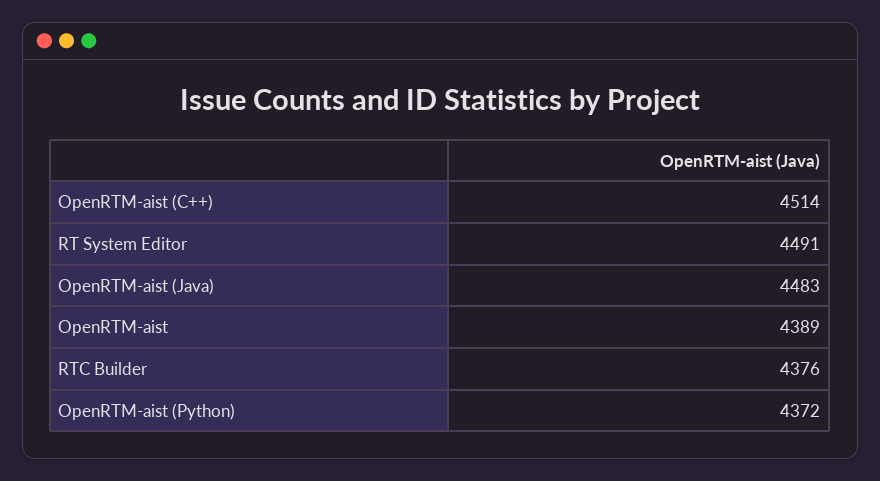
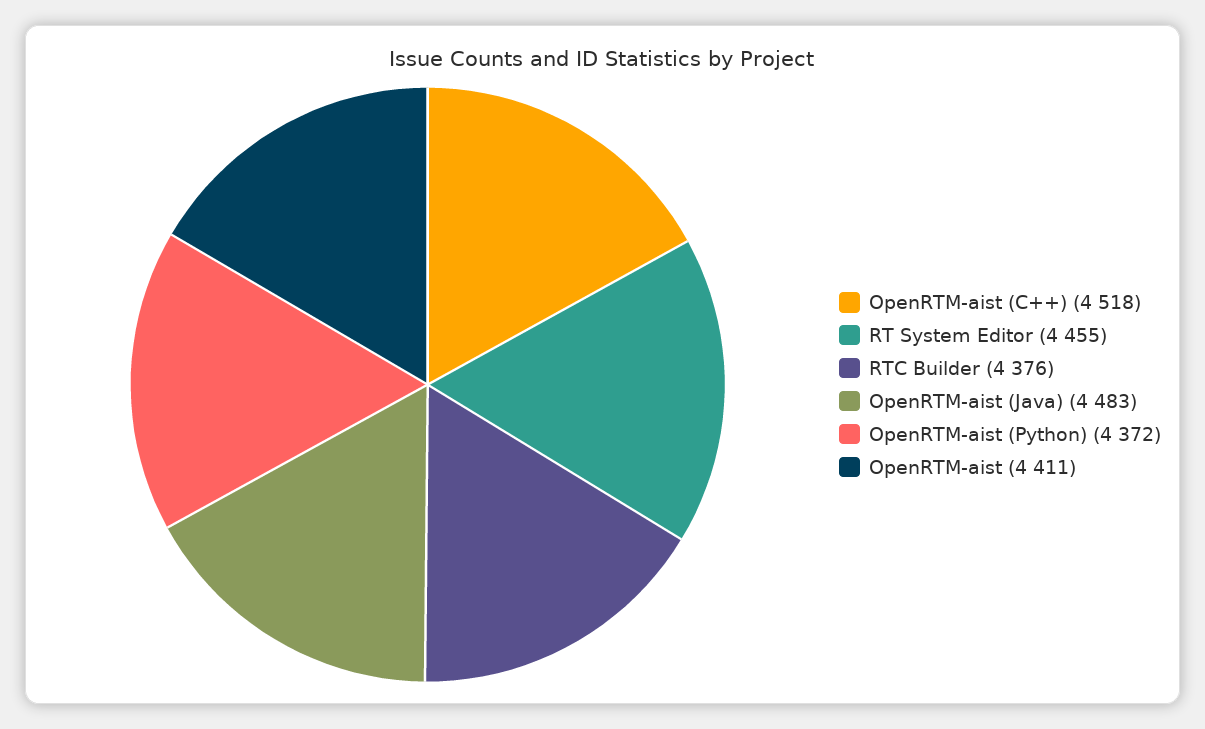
OpenRTM-aist (C++): 4514 -> 4518
RT System Editor: 4491 -> 4455
OpenRTM-aist: 4389 -> 4411

